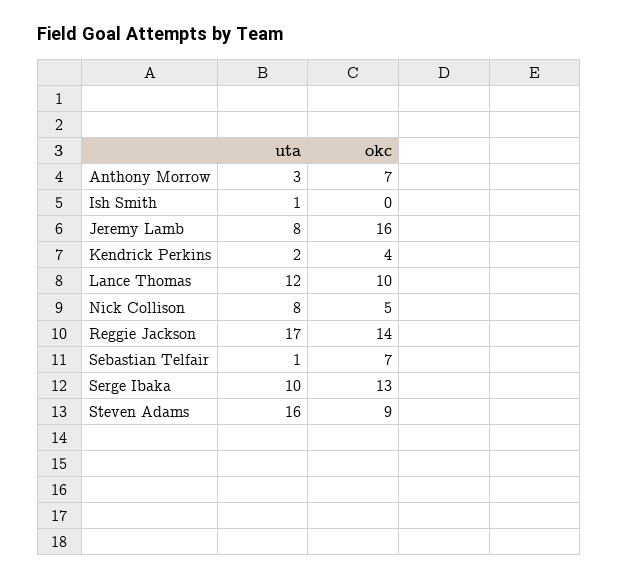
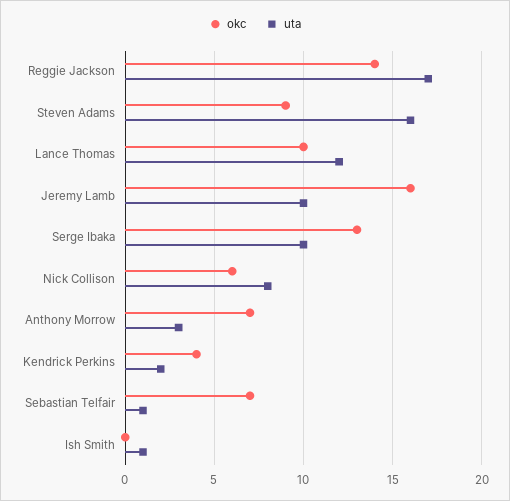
uta, Jeremy Lamb: 8 -> 10
okc, Nick Collison: 5 -> 6

